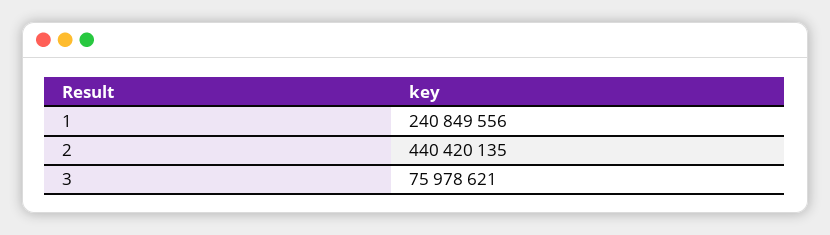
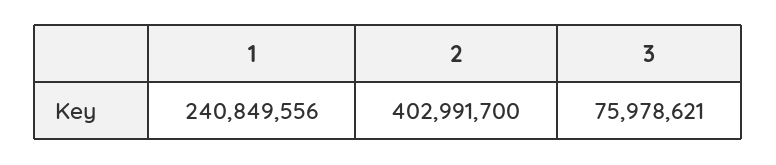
2: 440420135 -> 402991700

